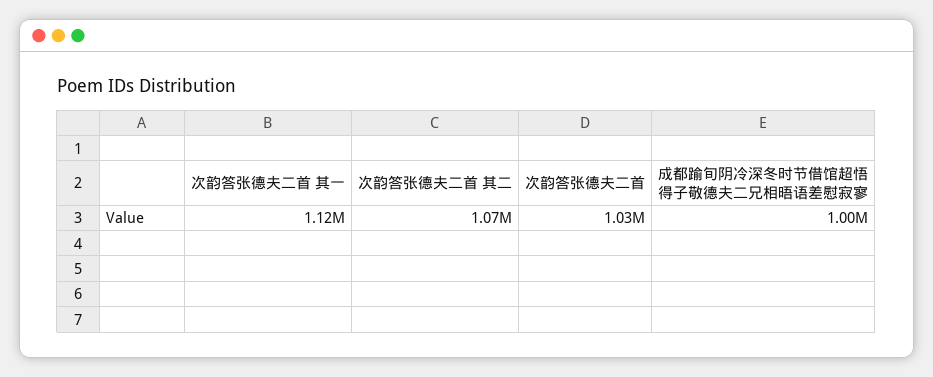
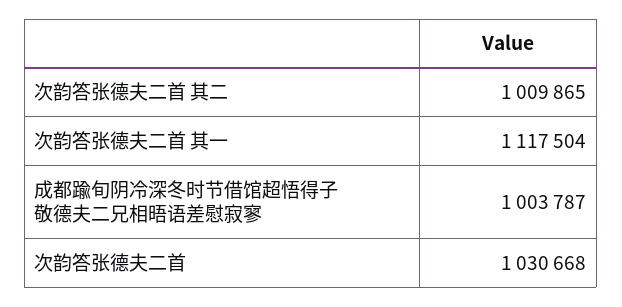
次韵答张德夫二首 其二: 1070000 -> 1009865

